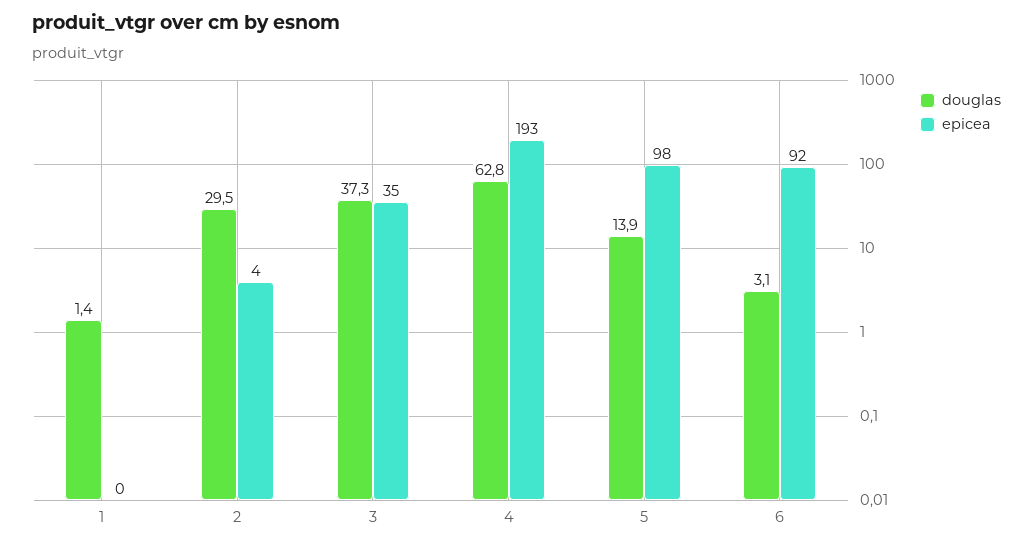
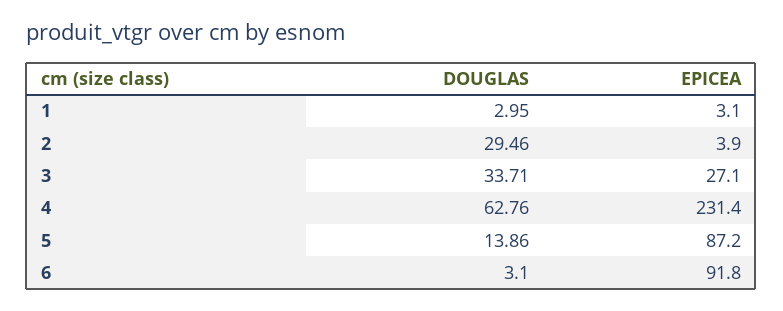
douglas, 1: 1.4 -> 2.95
epicea, 1: 0 -> 3.1
douglas, 3: 37.3 -> 33.71
epicea, 3: 35 -> 27.1
epicea, 4: 193 -> 231.4
epicea, 5: 98 -> 87.2

